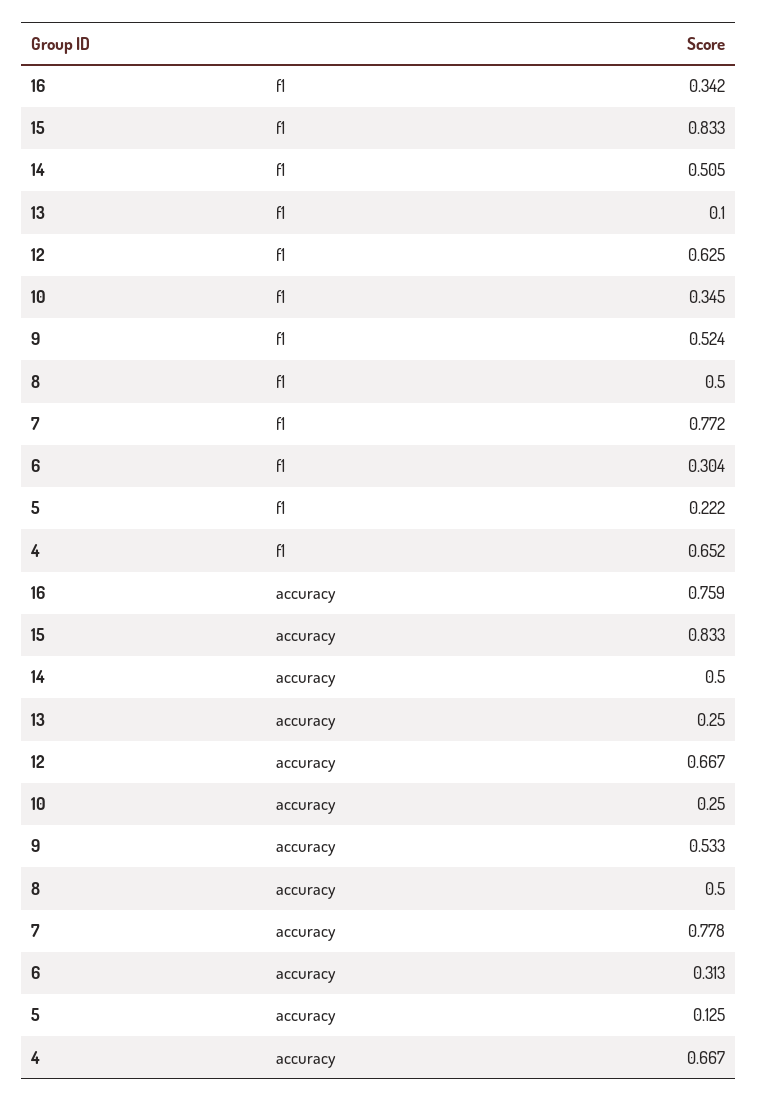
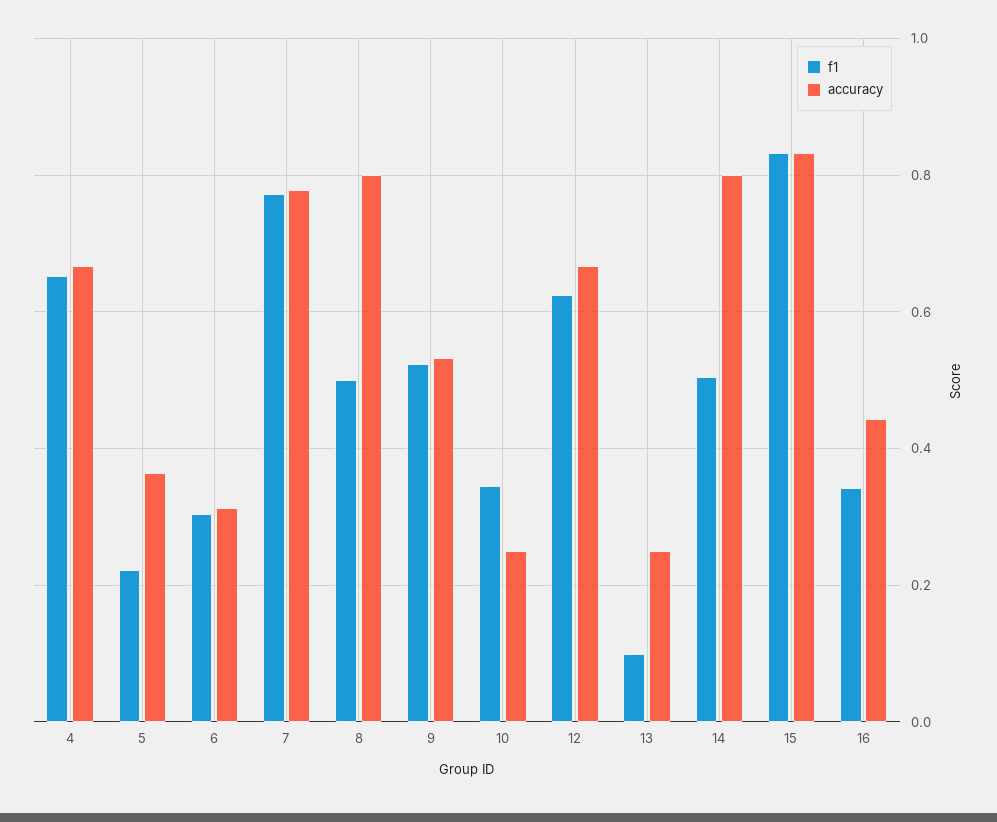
accuracy, 16: 0.759 -> 0.44
accuracy, 14: 0.5 -> 0.8
accuracy, 8: 0.5 -> 0.8
accuracy, 5: 0.125 -> 0.36

